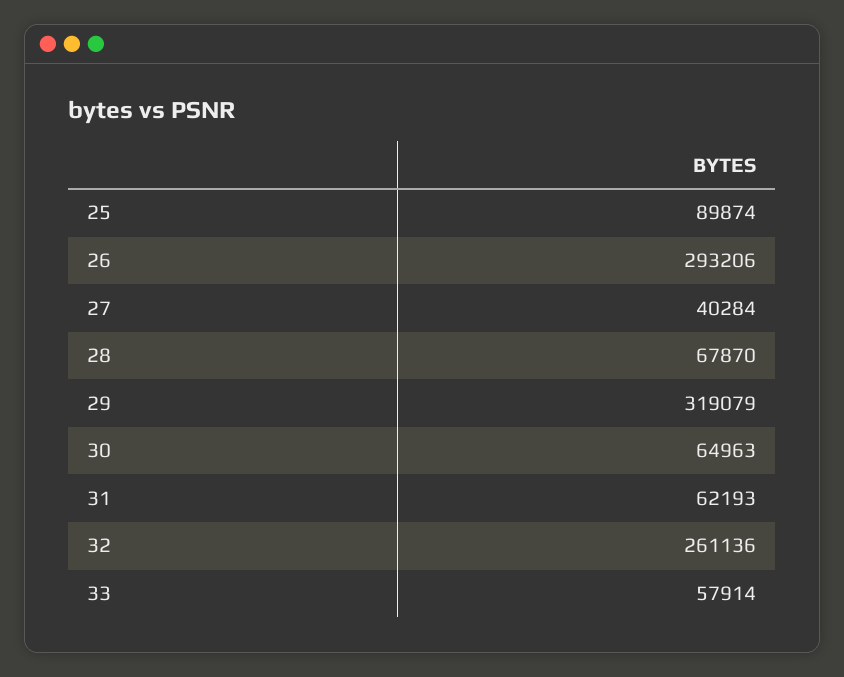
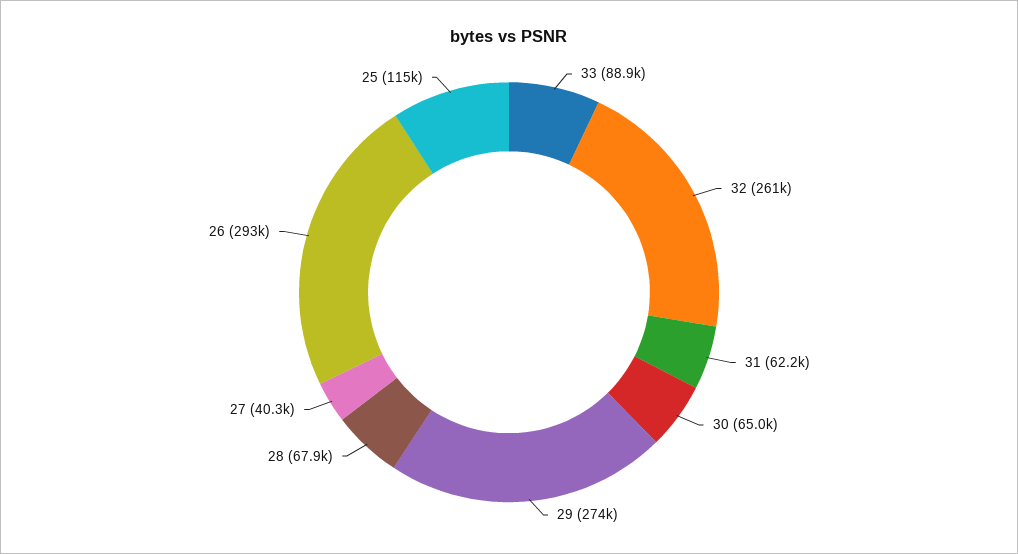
25: 89874 -> 115000
29: 319079 -> 274000
33: 57914 -> 88900

